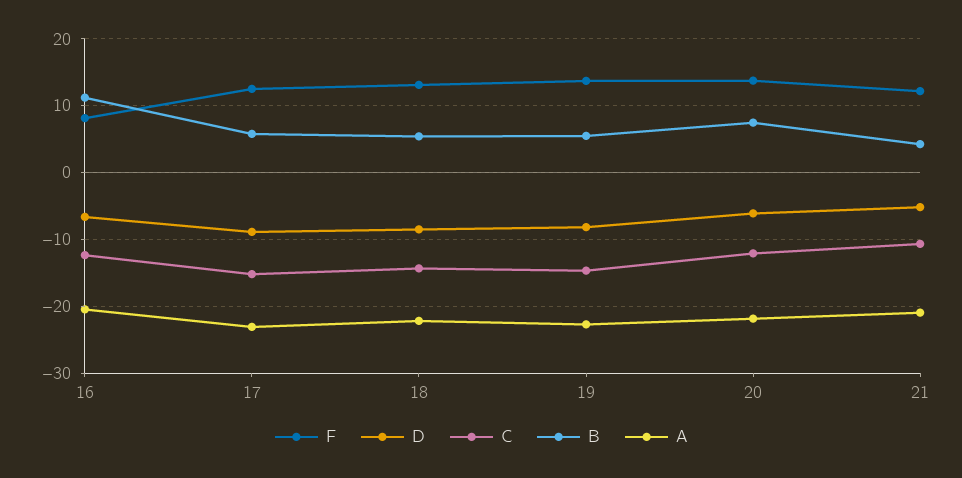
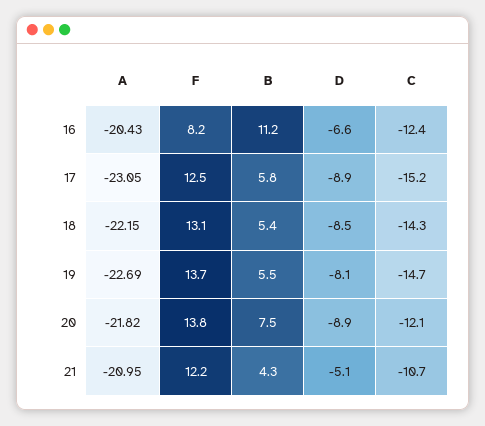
D, 20: -6 -> -8.9

